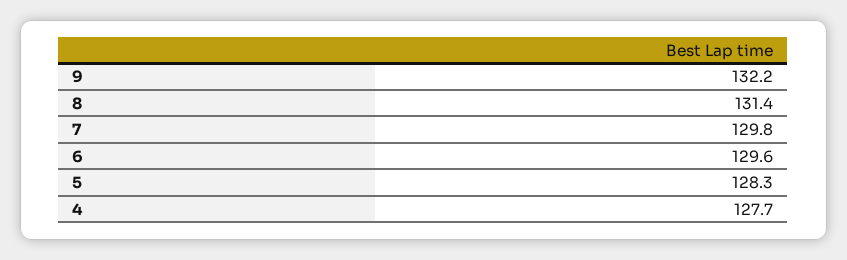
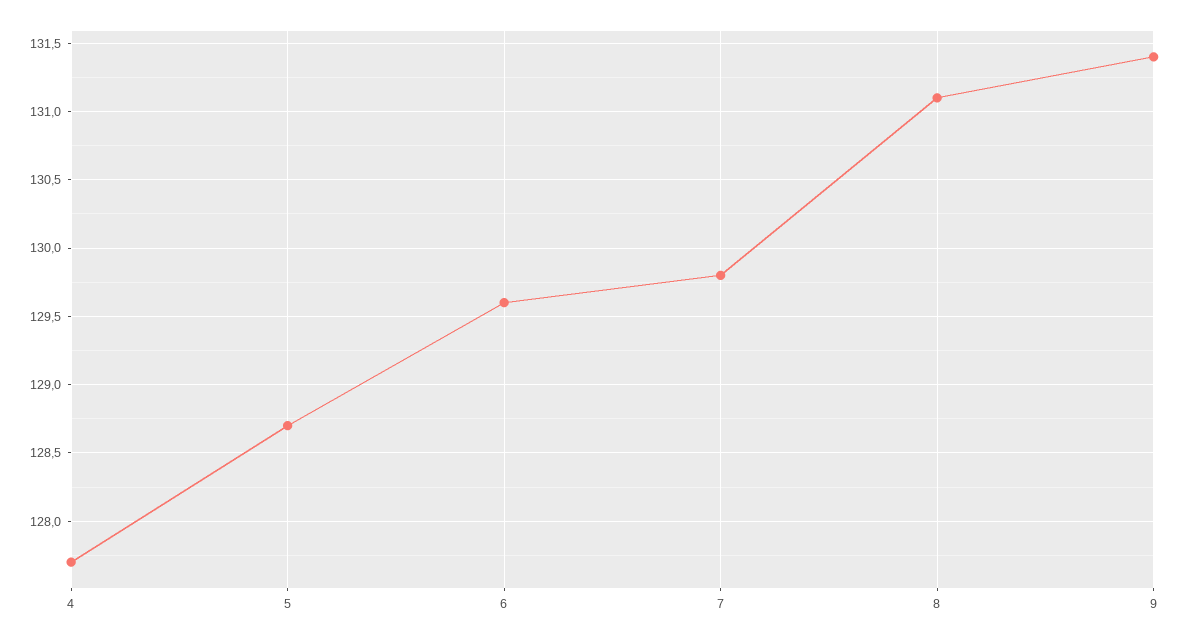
9: 132.2 -> 131.4
8: 131.4 -> 131.1
5: 128.3 -> 128.7

